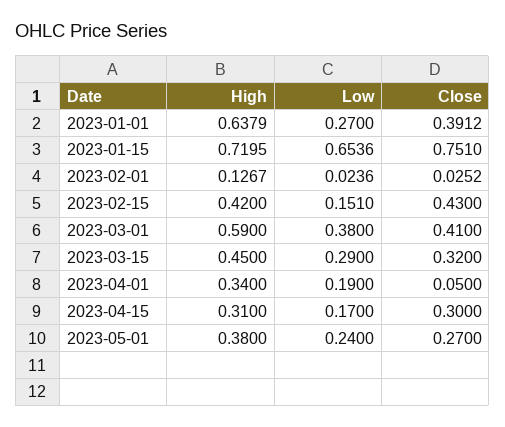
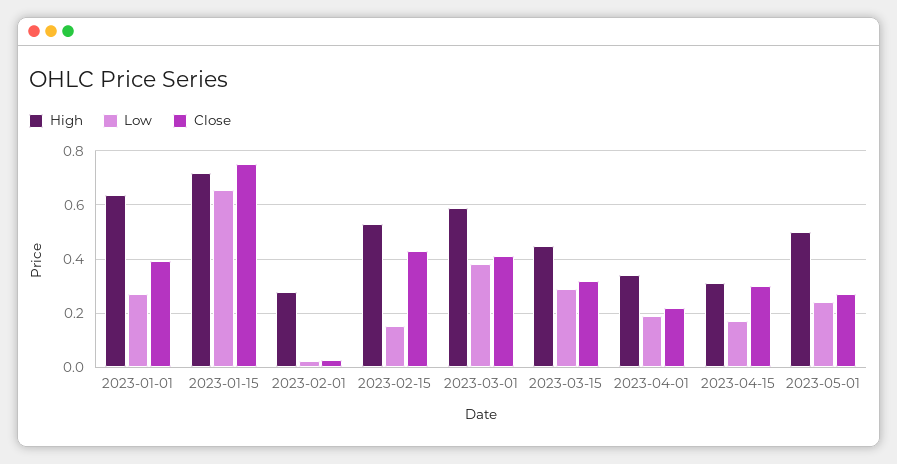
High, 2023-02-01: 0.1267 -> 0.275
High, 2023-02-15: 0.42 -> 0.525
Close, 2023-04-01: 0.05 -> 0.225
High, 2023-05-01: 0.38 -> 0.5

